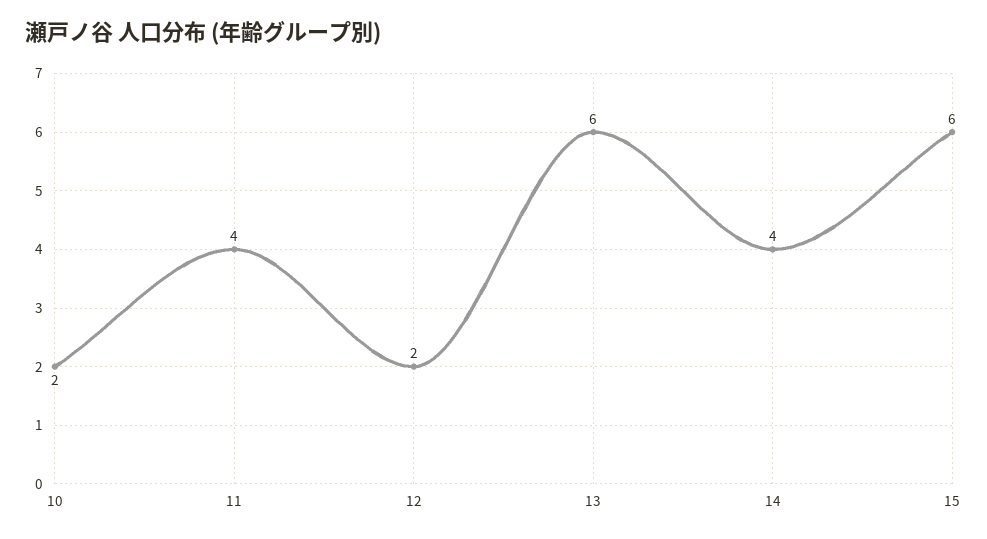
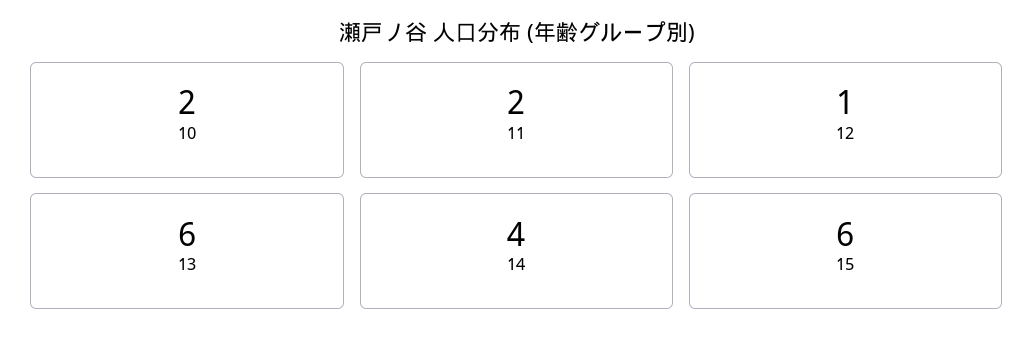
11: 4 -> 2
12: 2 -> 1

